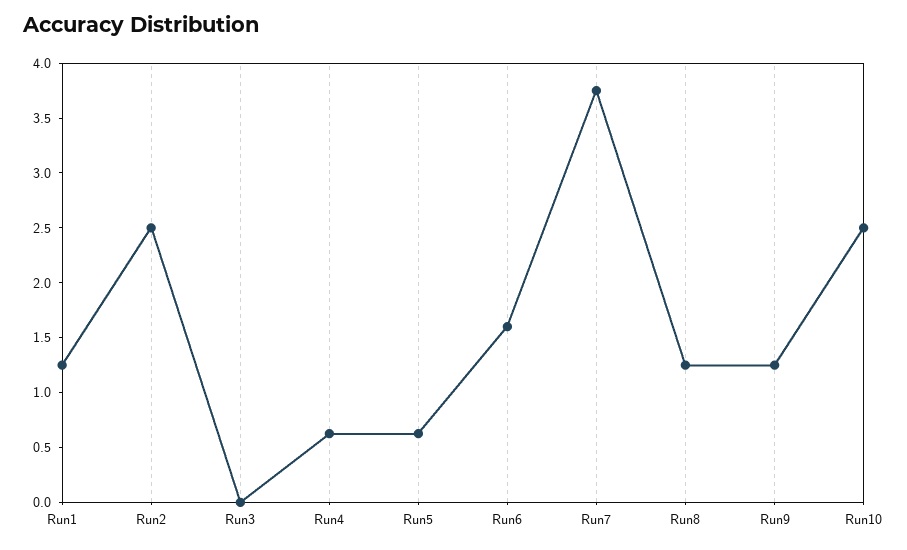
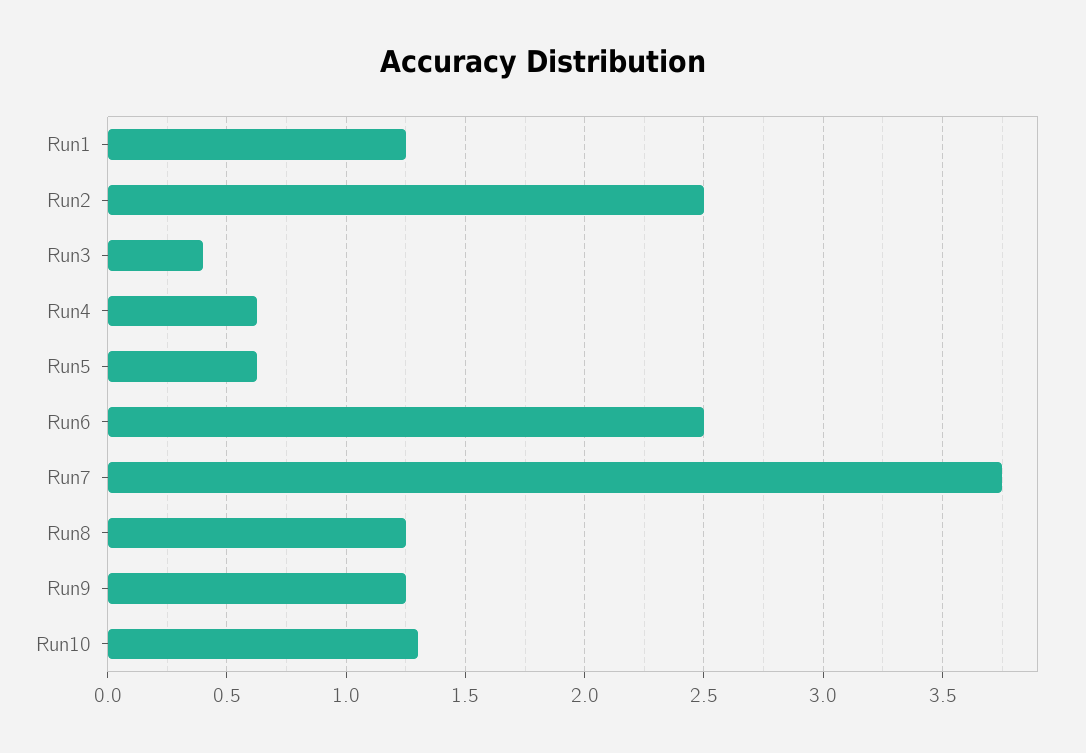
Run3: 0 -> 0.4
Run6: 1.6 -> 2.5
Run10: 2.5 -> 1.3

